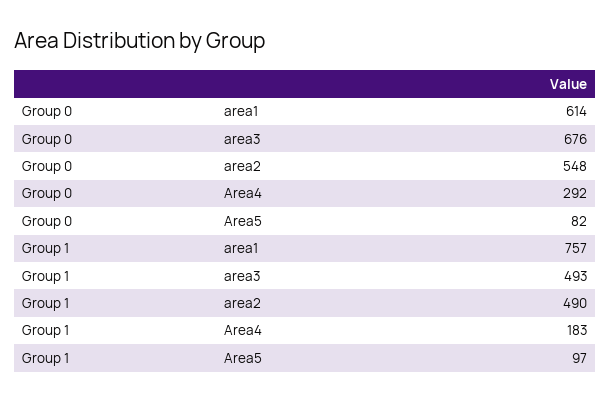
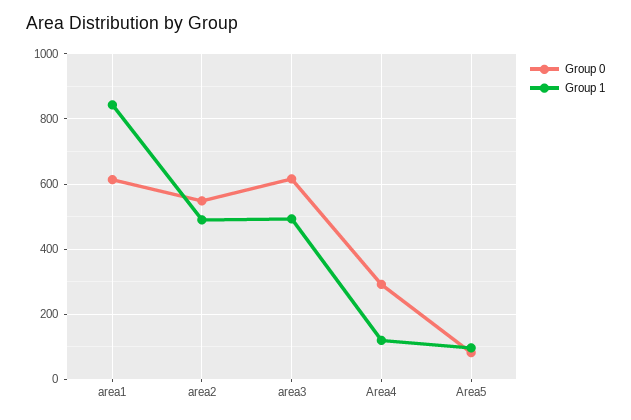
Group 0, area3: 676 -> 620
Group 1, area1: 757 -> 840
Group 1, Area4: 183 -> 120

